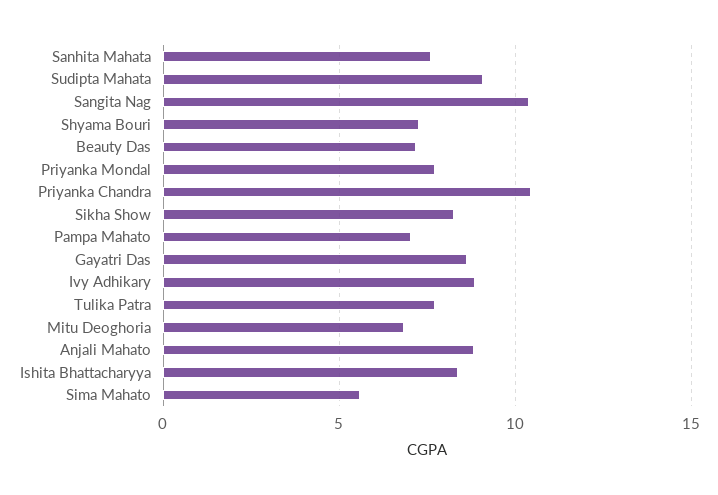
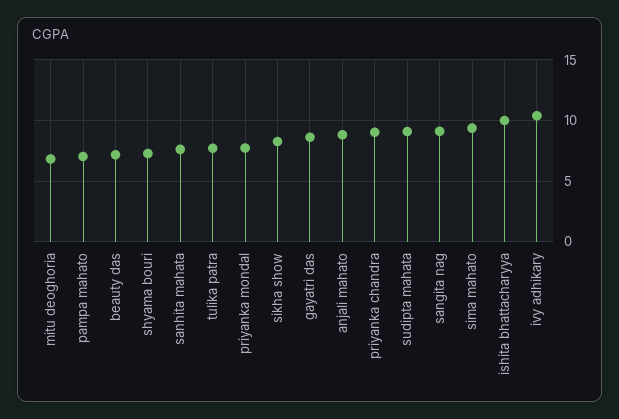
Sangita Nag: 10.5 -> 9
Priyanka Chandra: 10.5 -> 9
Ivy Adhikary: 9 -> 10.5
Ishita Bhattacharyya: 8.5 -> 10
Sima Mahato: 5.5 -> 9.5

